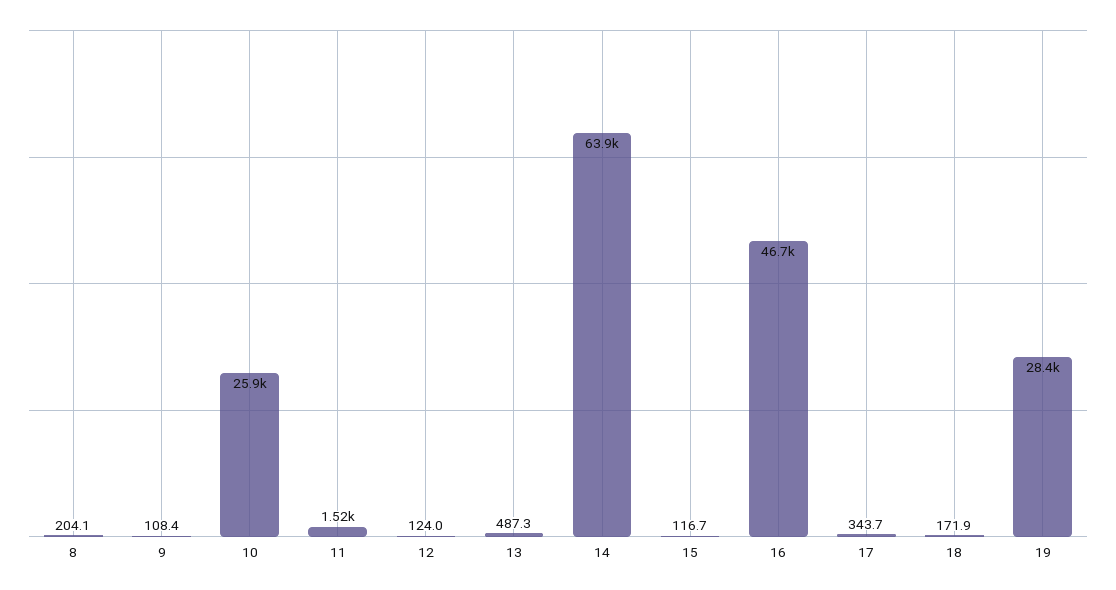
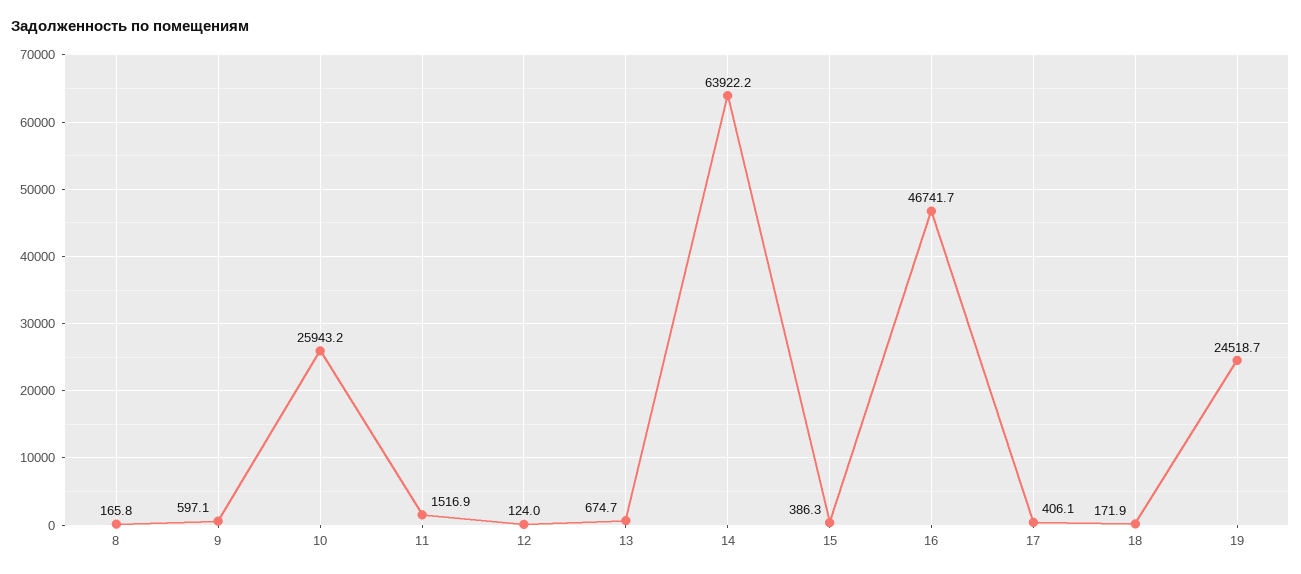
8: 204.1 -> 165.8
9: 108.4 -> 597.1
13: 487.3 -> 674.7
15: 116.7 -> 386.3
17: 343.7 -> 406.1
19: 28400 -> 24518.7

